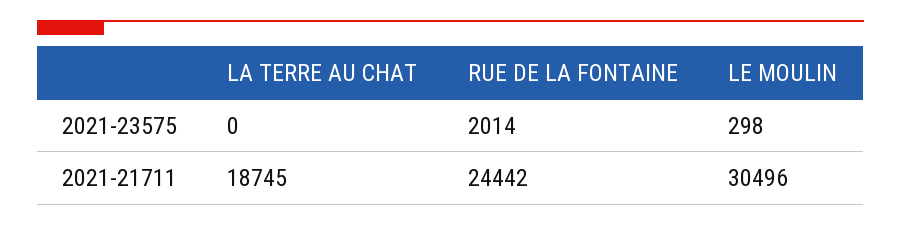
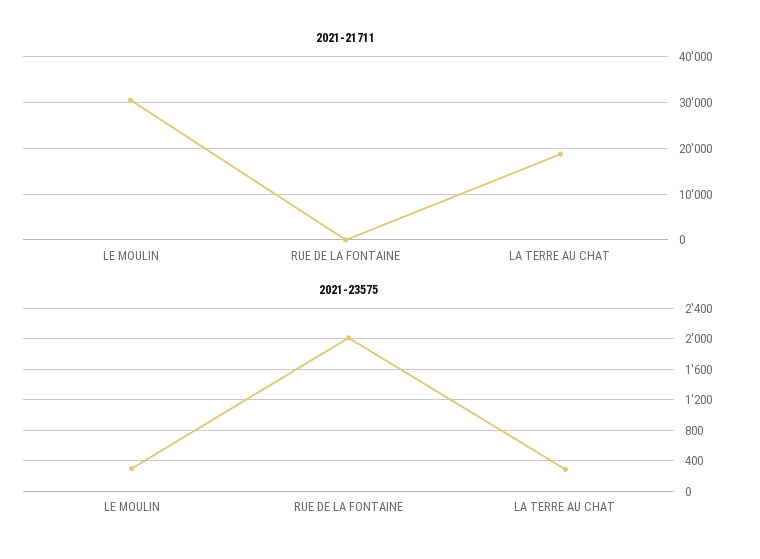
2021-23575, LA TERRE AU CHAT: 0 -> 300
2021-21711, RUE DE LA FONTAINE: 24442 -> 0

